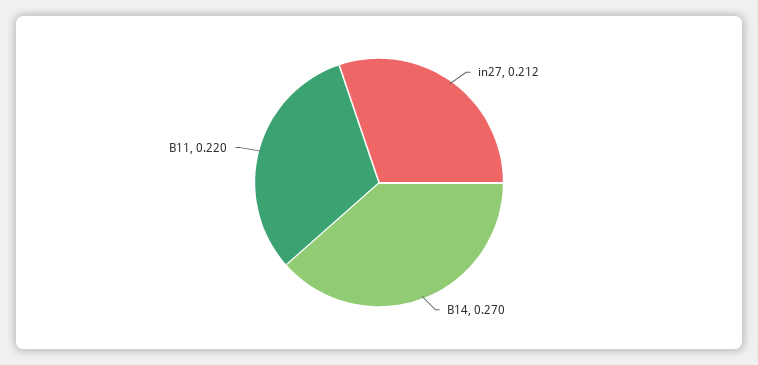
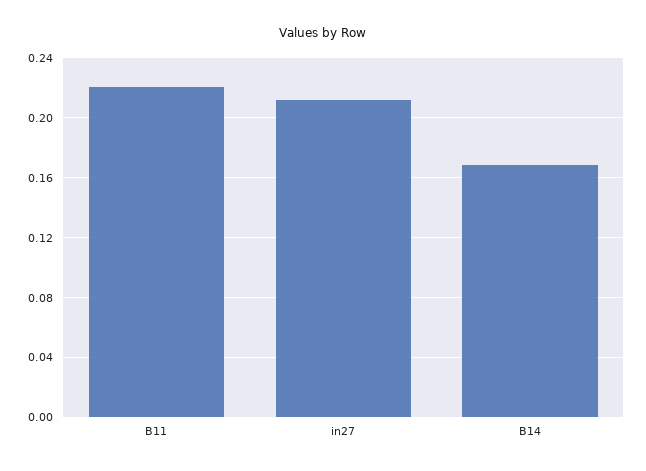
B14: 0.27 -> 0.17

